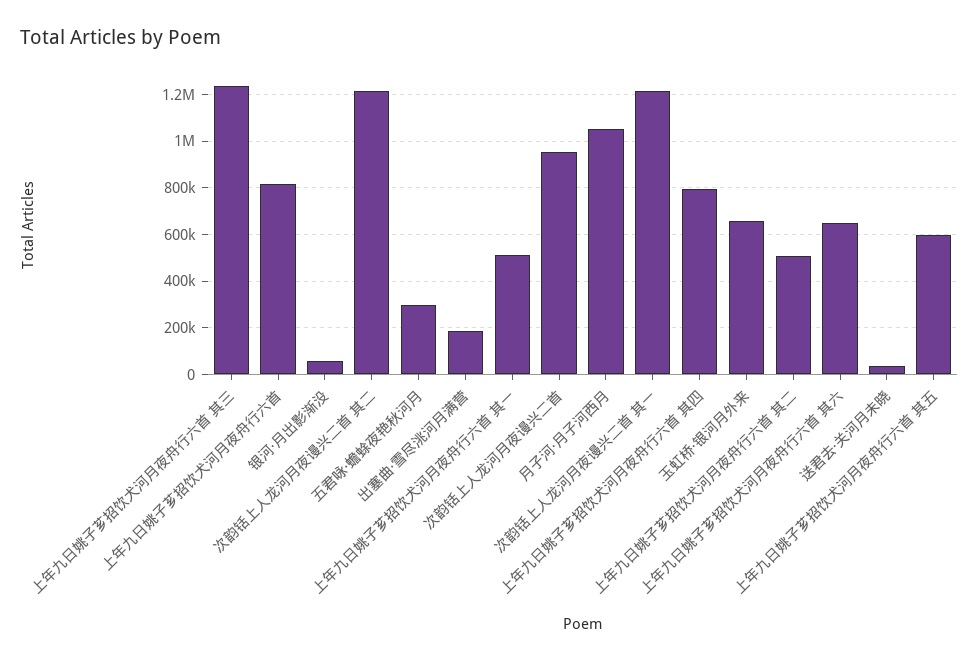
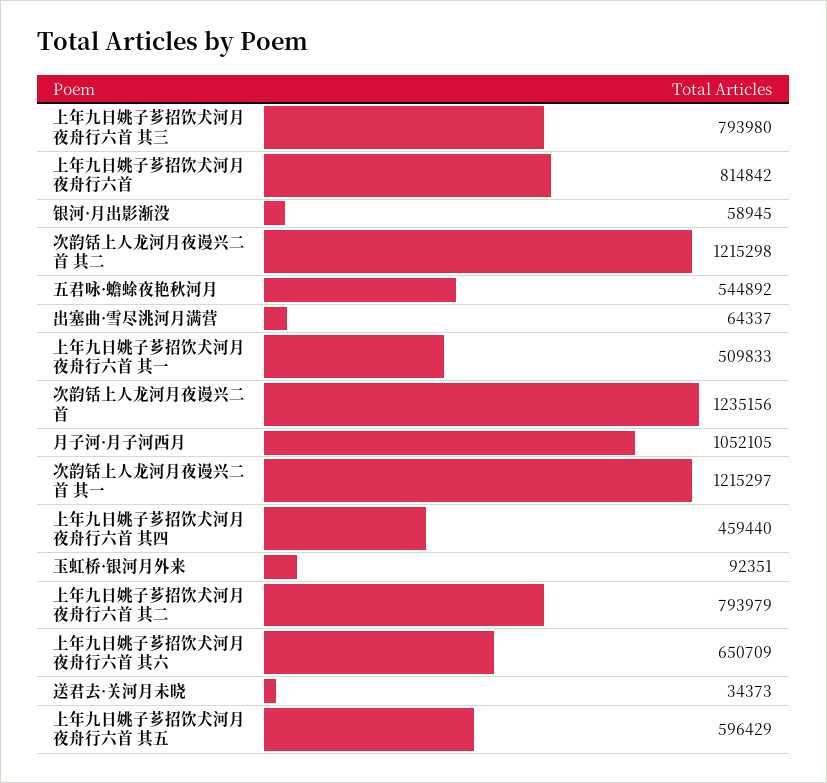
上年九日姚子芗招饮犬河月夜舟行六首 其三: 1250000 -> 793980
五君咏·蟾蜍夜艳秋河月: 300000 -> 544892
出塞曲·雪尽洮河月满营: 200000 -> 64337
次韵铦上人龙河月夜谩兴二首: 950000 -> 1235156
上年九日姚子芗招饮犬河月夜舟行六首 其四: 800000 -> 459440
玉虹桥·银河月外来: 650000 -> 92351
上年九日姚子芗招饮犬河月夜舟行六首 其二: 500000 -> 793979

